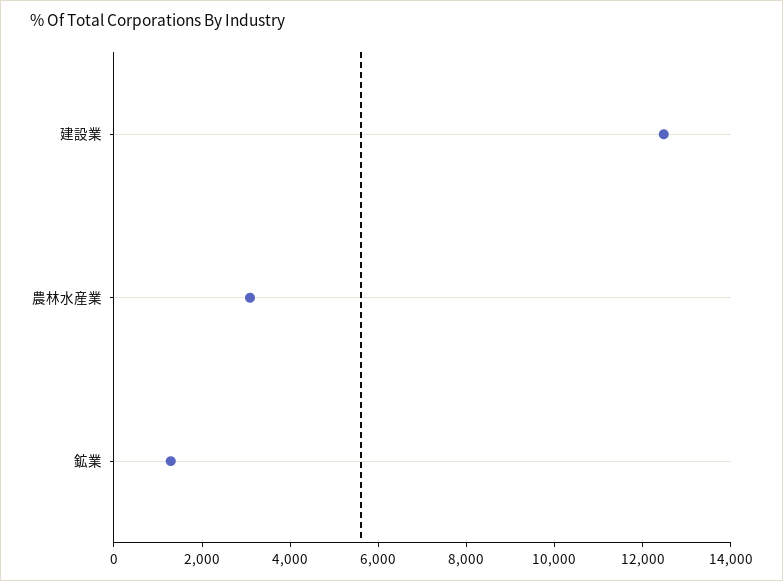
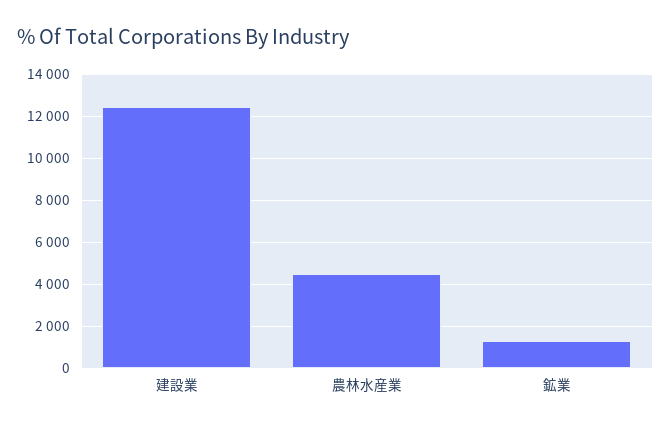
農林水産業: 3000 -> 4500

